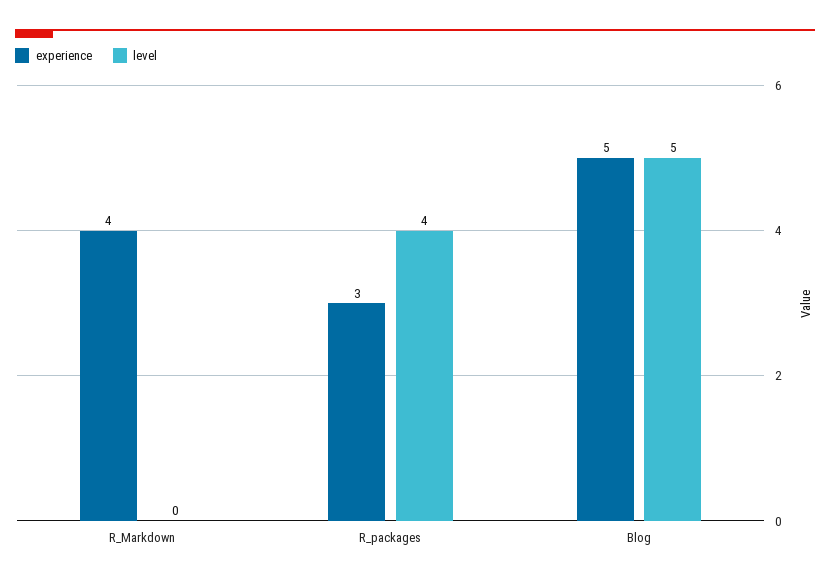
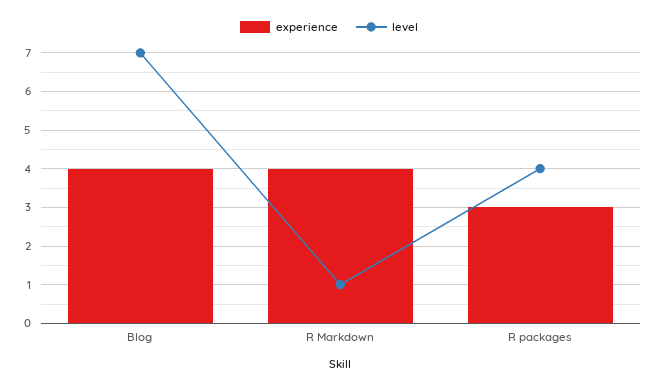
level, R_Markdown: 0 -> 1
experience, Blog: 5 -> 4
level, Blog: 5 -> 7

